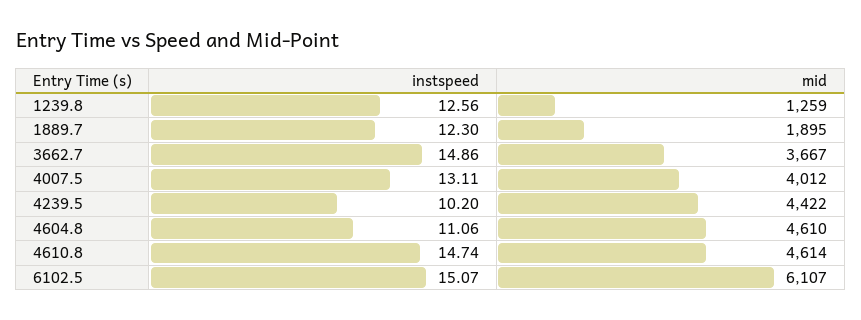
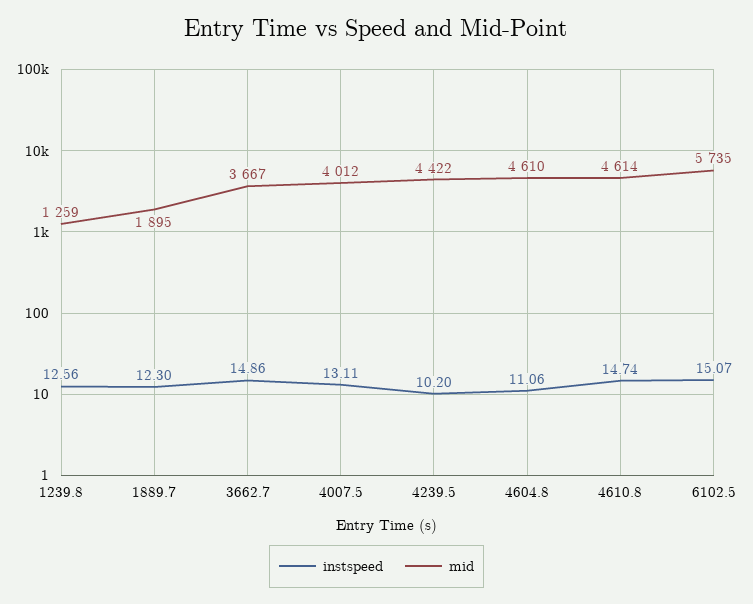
mid, 6102.5: 6107 -> 5735

